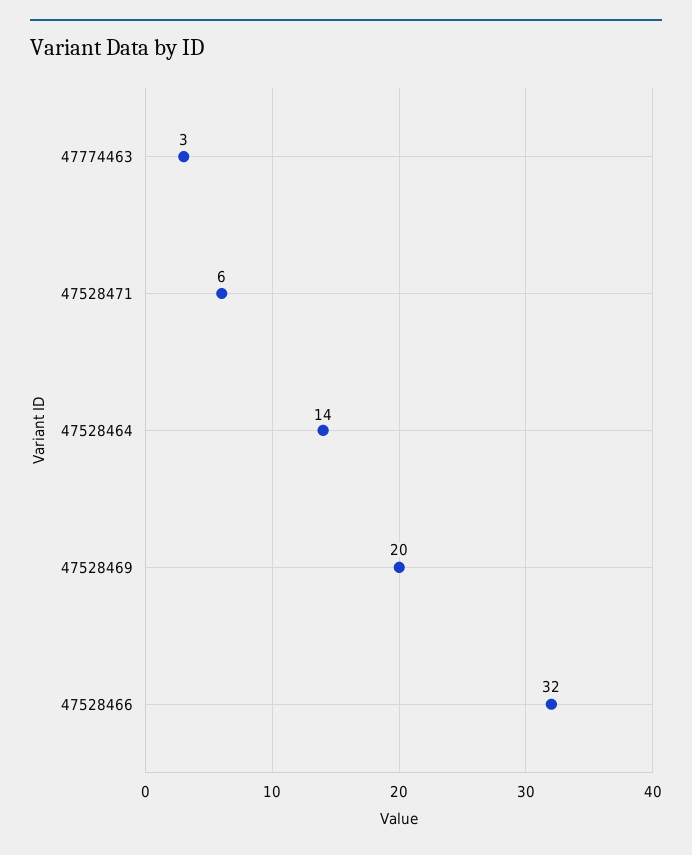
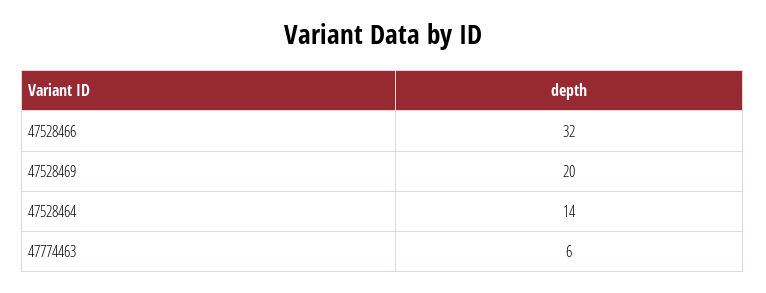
47774463: 3 -> 6
47528471: 6 -> none

